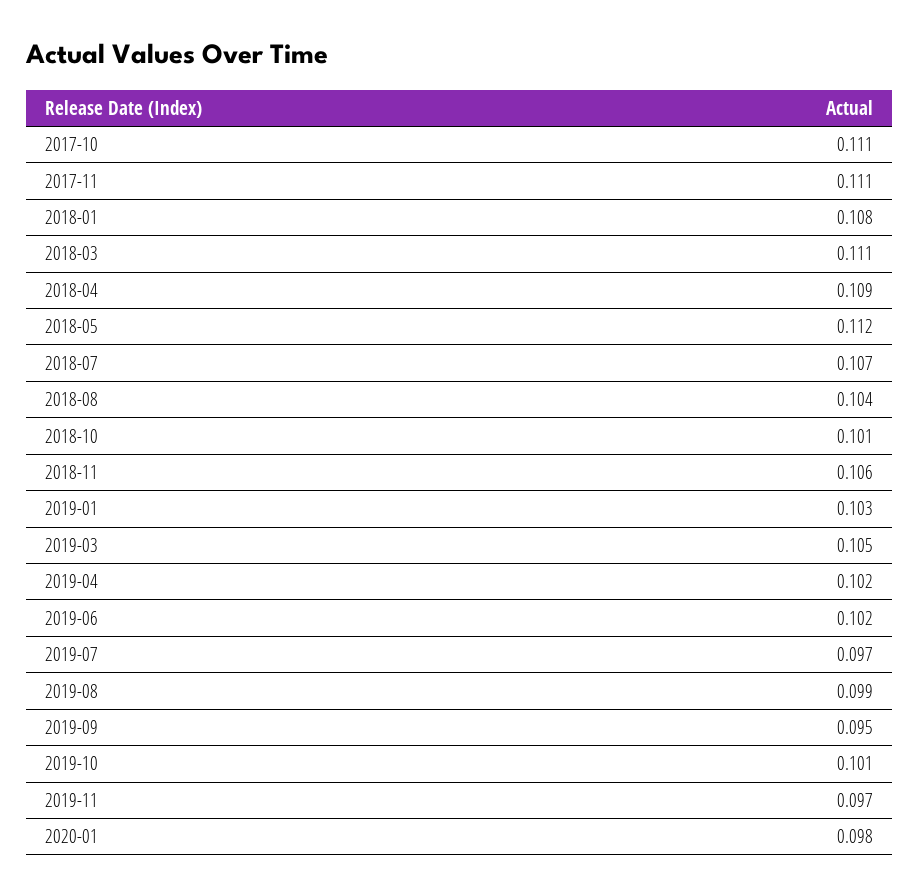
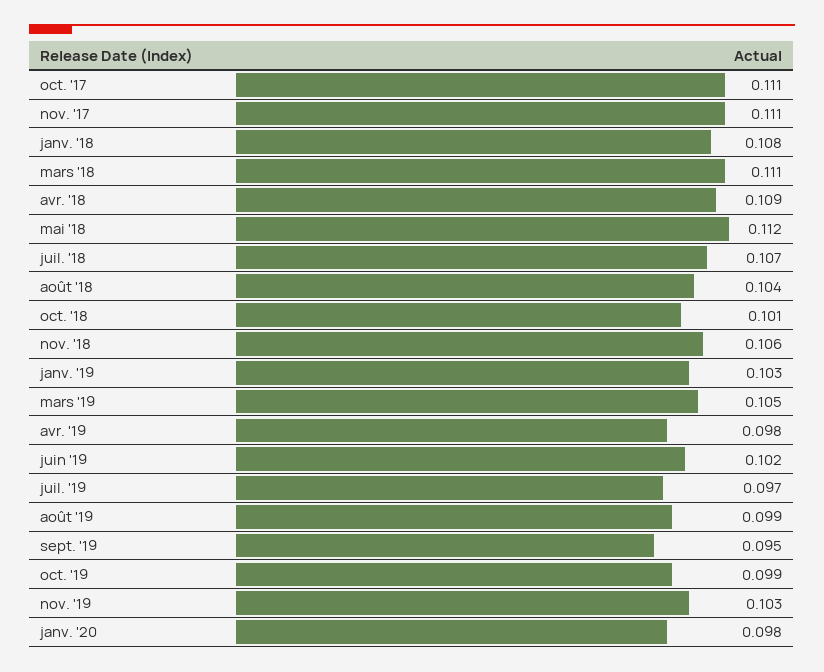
2019-04: 0.102 -> 0.098
2019-10: 0.101 -> 0.099
2019-11: 0.097 -> 0.103

